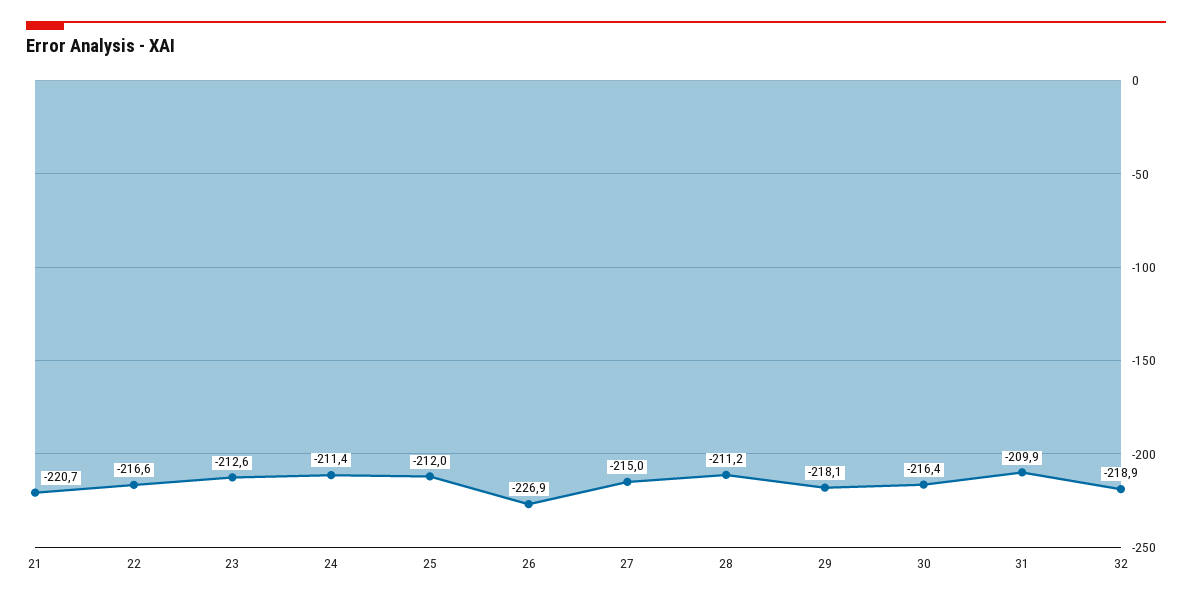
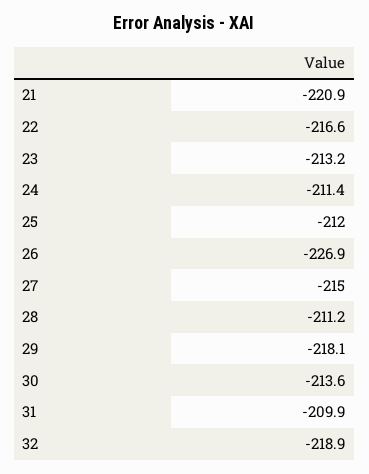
21: -220.7 -> -220.9
23: -212.6 -> -213.2
30: -216.4 -> -213.6

